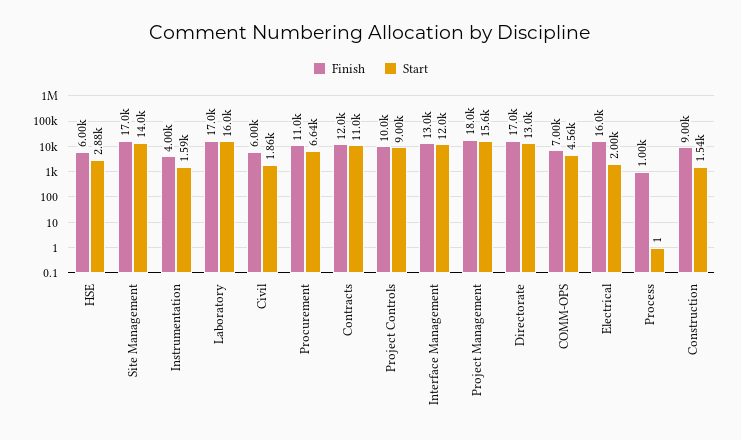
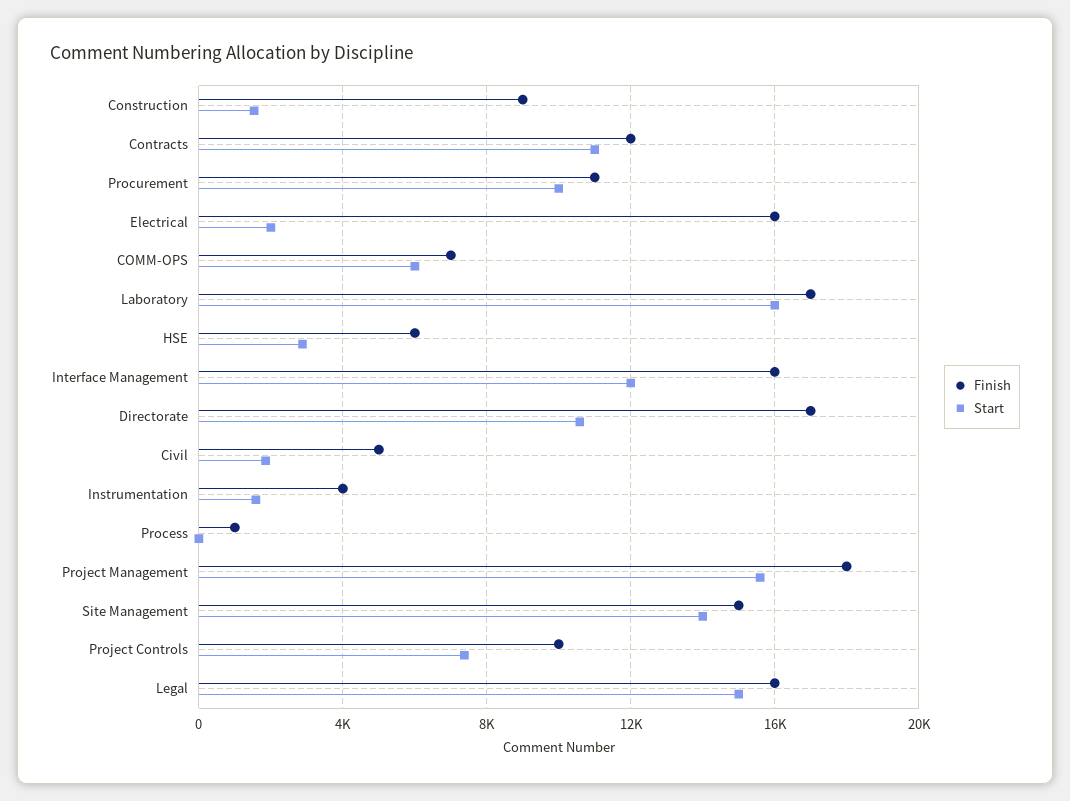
Finish, Site Management: 17000 -> 15000
Finish, Civil: 6000 -> 5000
Start, Procurement: 6640 -> 10000
Start, Project Controls: 9000 -> 7500
Finish, Interface Management: 13000 -> 16000
Start, Directorate: 13000 -> 10500
Start, COMM-OPS: 4560 -> 6000
Finish, Legal: none -> 16000
Start, Legal: none -> 15000

